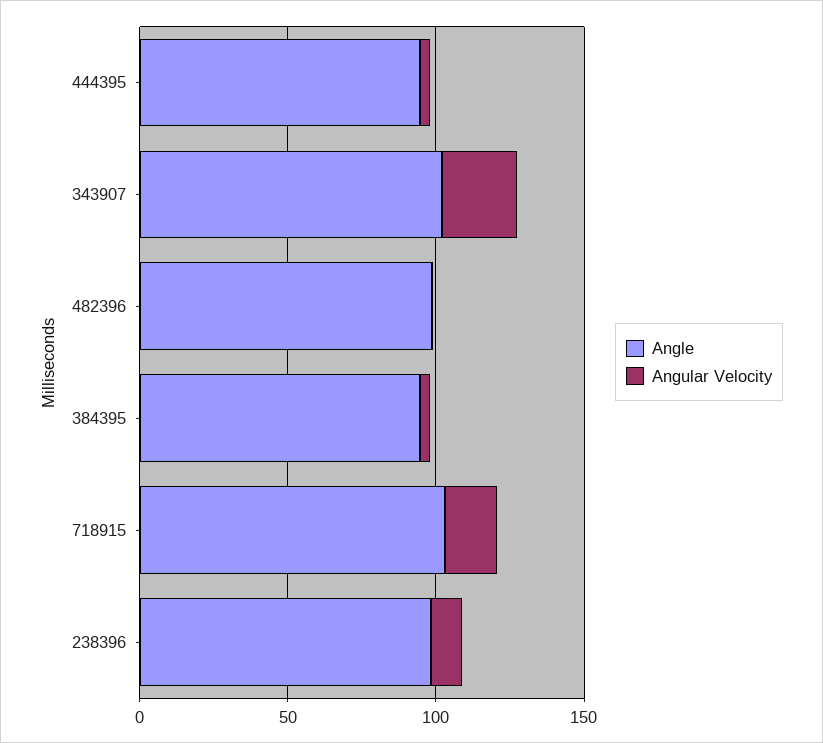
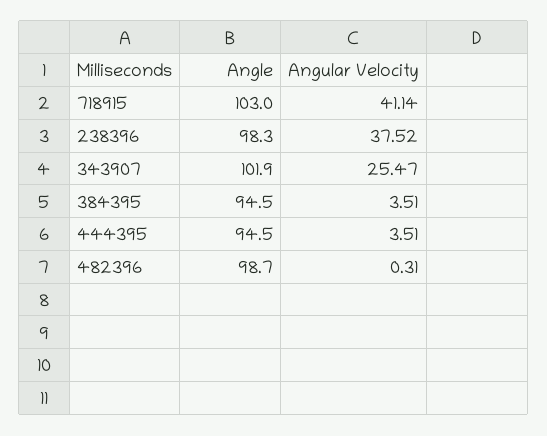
Angular Velocity, 718915: 20 -> 41.14
Angular Velocity, 238396: 10 -> 37.52

